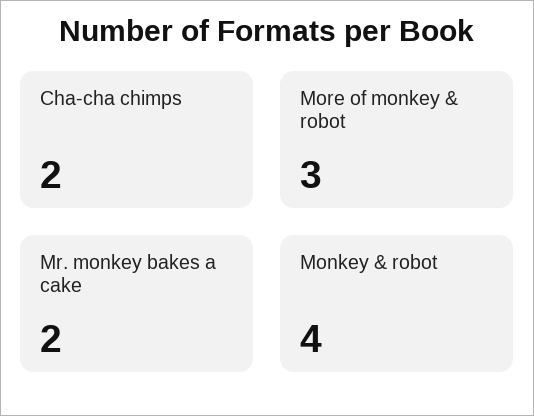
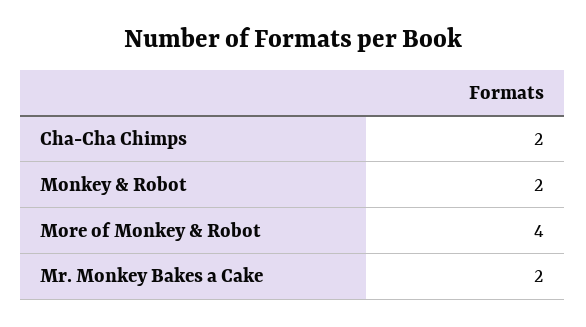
More of monkey & robot: 3 -> 4
Monkey & robot: 4 -> 2

